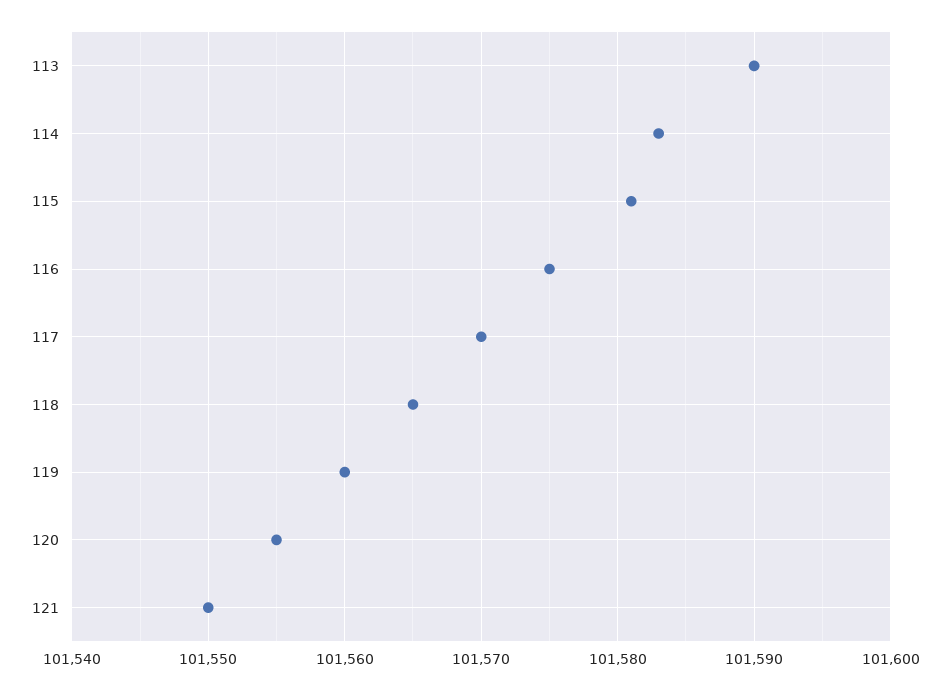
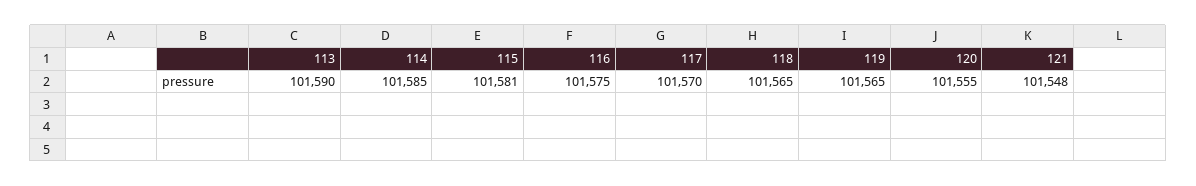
114: 101583 -> 101585
119: 101560 -> 101565
121: 101550 -> 101548

